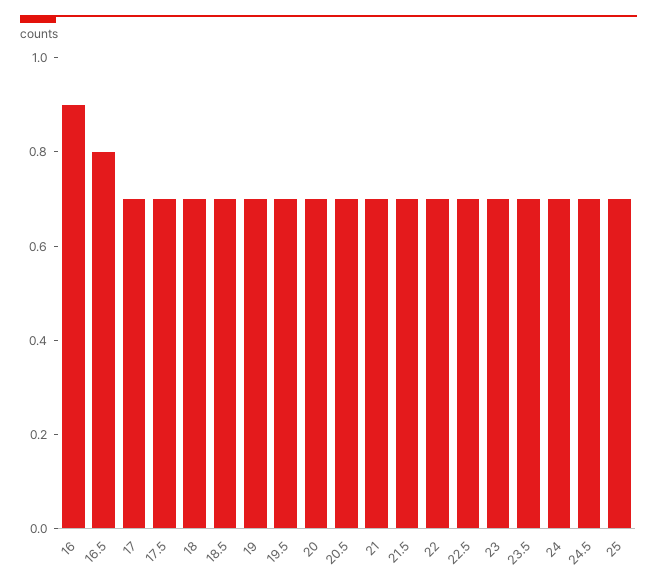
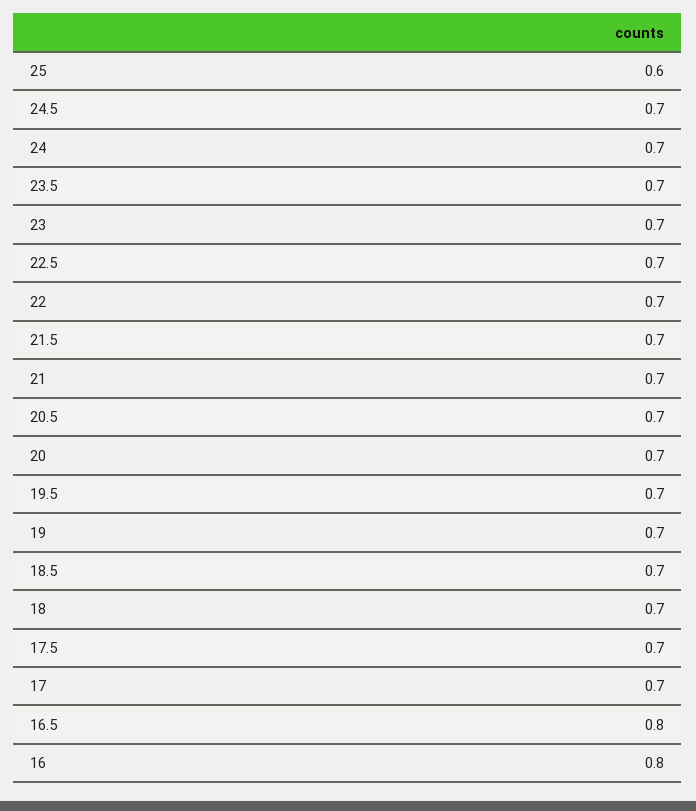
16: 0.9 -> 0.8
25: 0.7 -> 0.6

